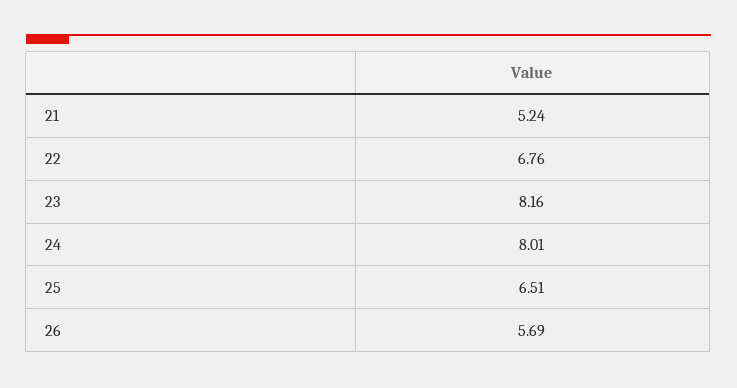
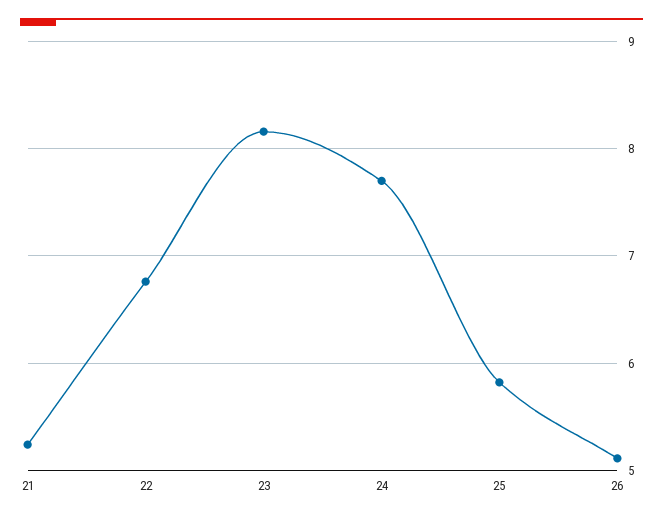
24: 8.01 -> 7.7
25: 6.51 -> 5.8
26: 5.69 -> 5.1

